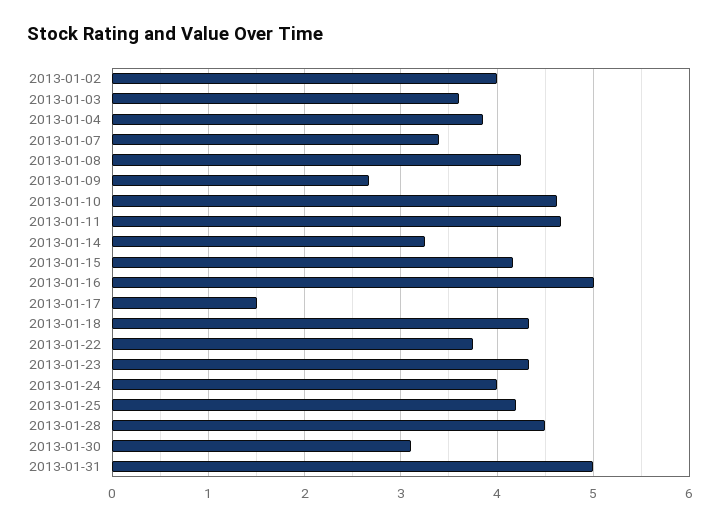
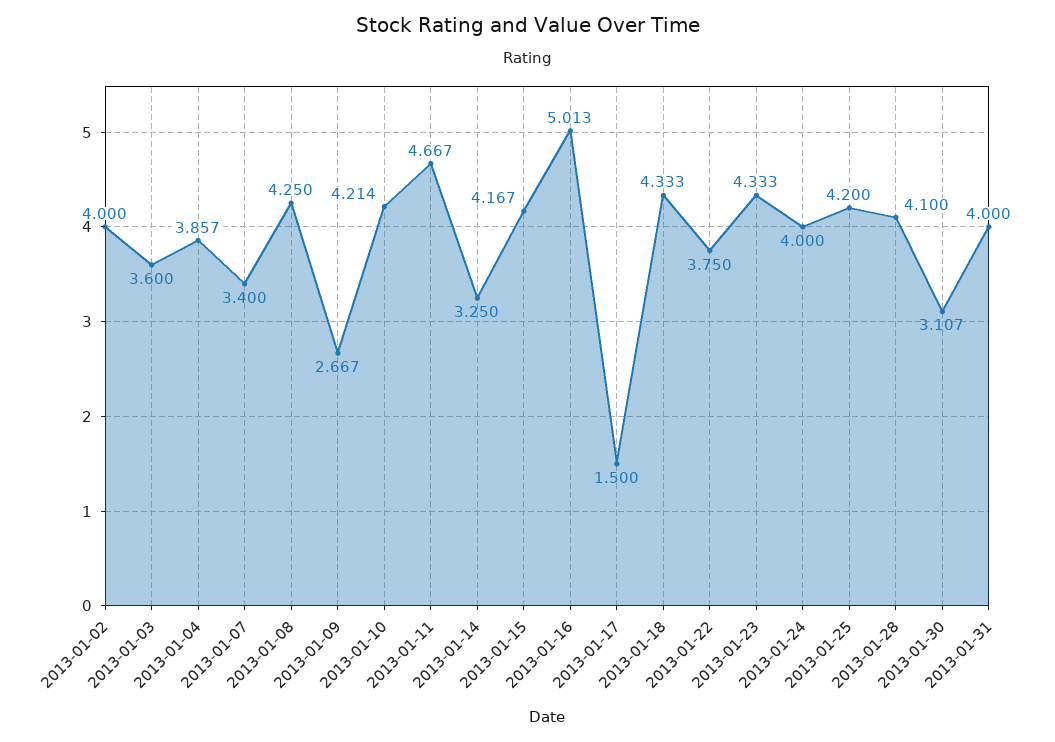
2013-01-10: 4.6 -> 4.214
2013-01-28: 4.5 -> 4.1
2013-01-31: 5 -> 4

